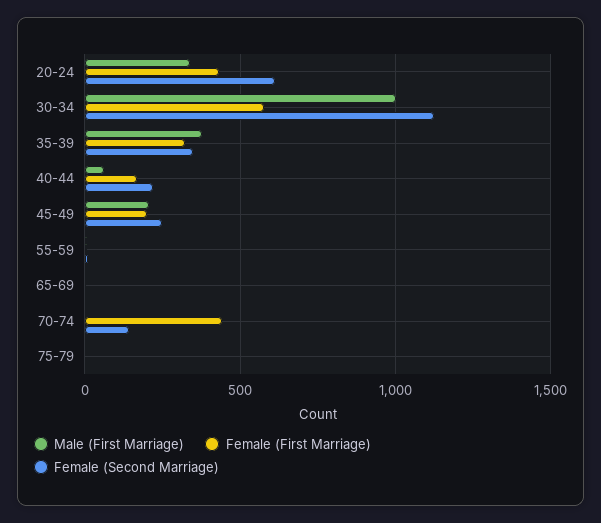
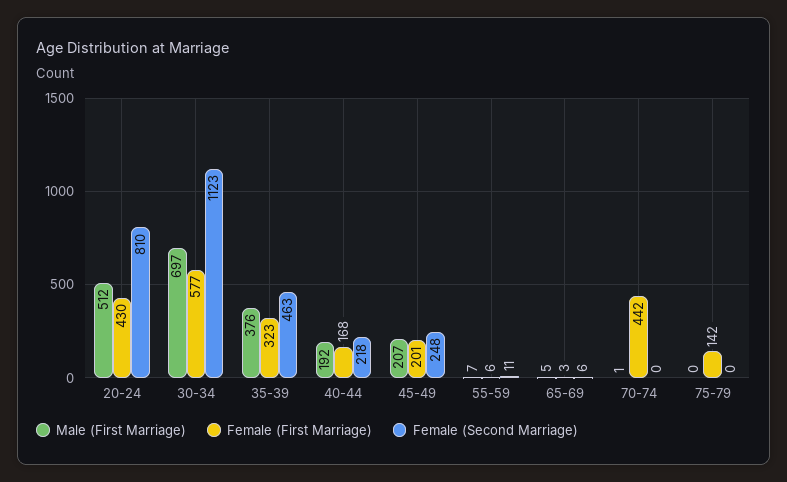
Male (First Marriage), 20-24: 350 -> 512
Female (Second Marriage), 20-24: 600 -> 810
Male (First Marriage), 30-34: 1000 -> 697
Female (Second Marriage), 35-39: 350 -> 463
Male (First Marriage), 40-44: 50 -> 192
Female (Second Marriage), 70-74: 150 -> 0
Female (First Marriage), 75-79: 0 -> 142

